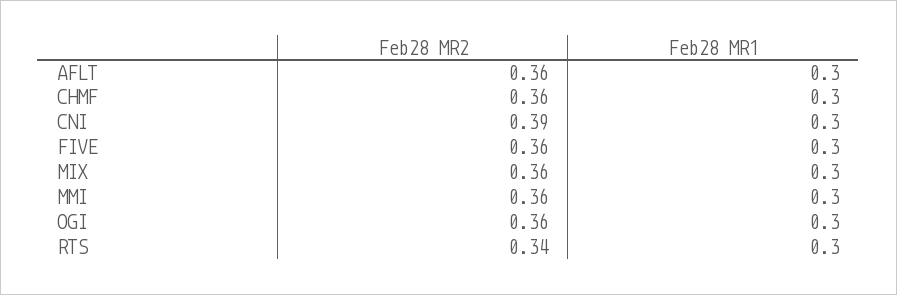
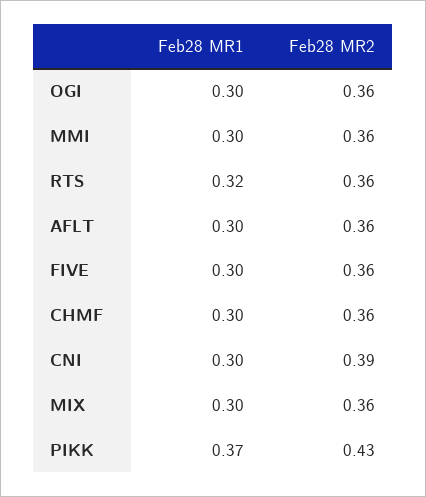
Feb28 MR2, RTS: 0.34 -> 0.36
Feb28 MR1, RTS: 0.3 -> 0.32
Feb28 MR1, PIKK: none -> 0.37
Feb28 MR2, PIKK: none -> 0.43

